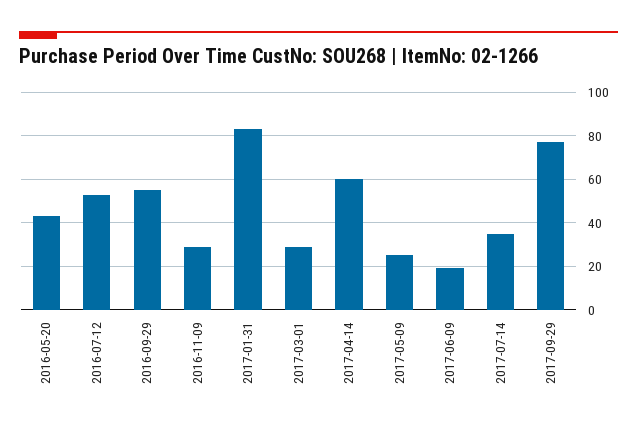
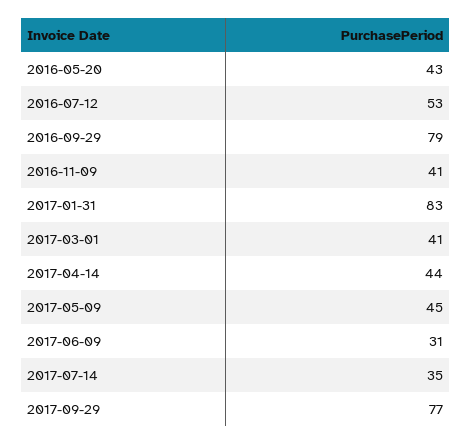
2016-09-29: 55 -> 79
2016-11-09: 30 -> 41
2017-03-01: 30 -> 41
2017-04-14: 60 -> 44
2017-05-09: 25 -> 45
2017-06-09: 20 -> 31

